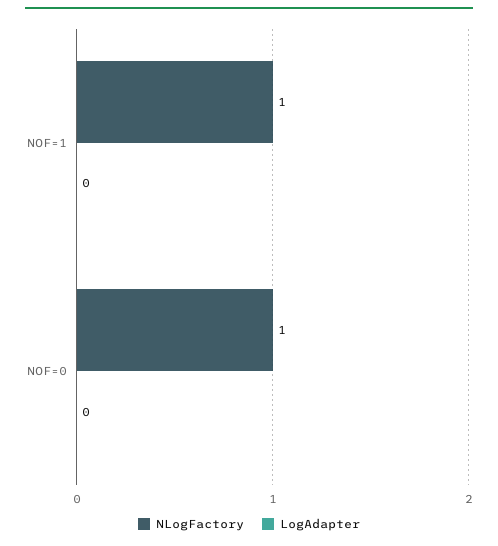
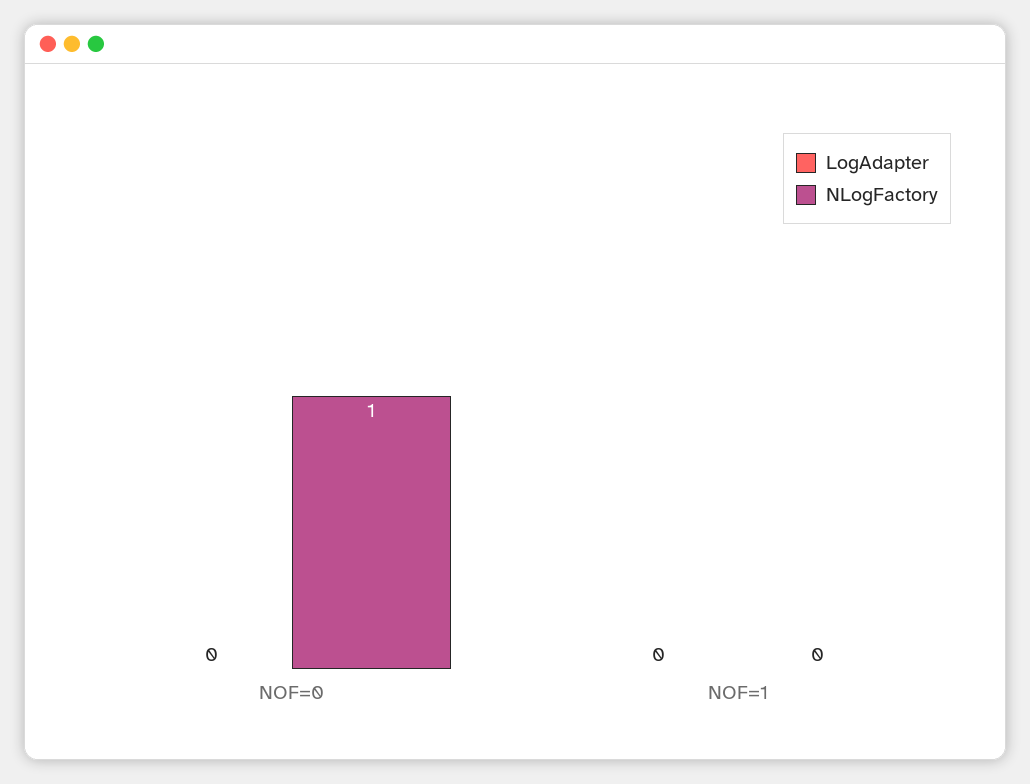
NLogFactory, NOF=1: 1 -> 0

